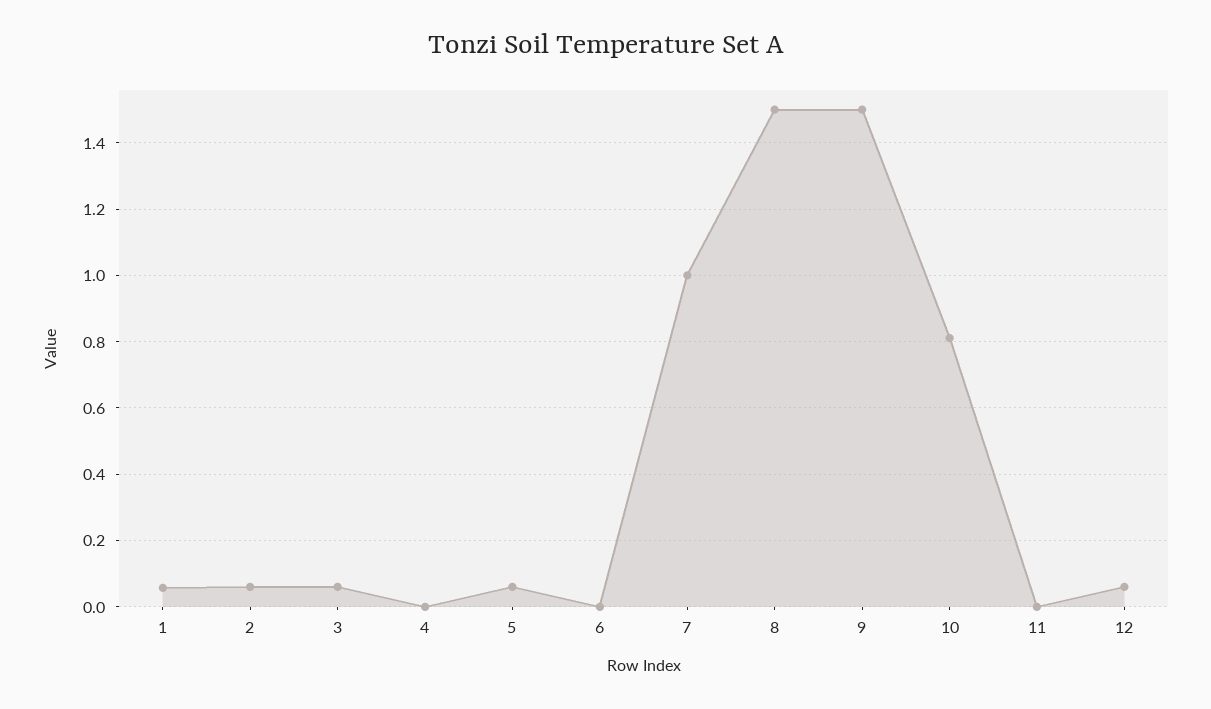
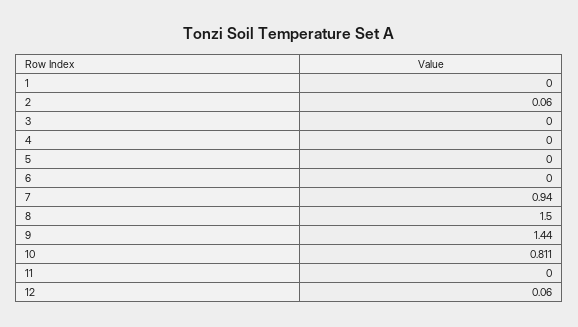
1: 0.06 -> 0
3: 0.06 -> 0
5: 0.06 -> 0
7: 1 -> 0.94
9: 1.5 -> 1.44

